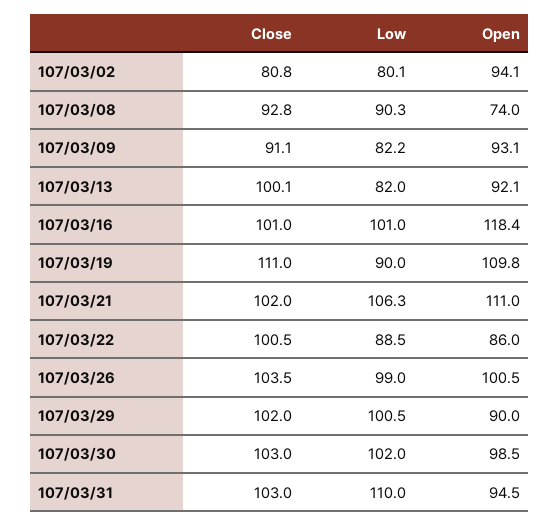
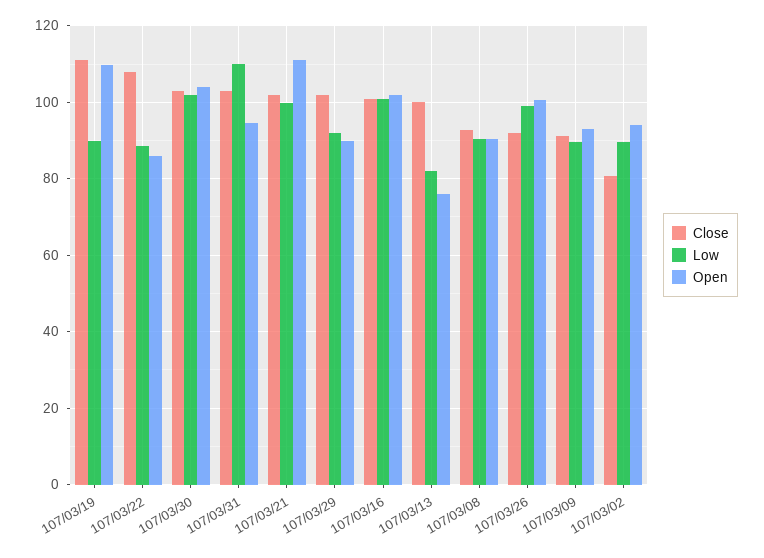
Low, 107/03/02: 80.1 -> 90
Open, 107/03/08: 74 -> 90
Low, 107/03/09: 82.2 -> 90
Open, 107/03/13: 92.1 -> 76
Open, 107/03/16: 118.4 -> 102
Low, 107/03/21: 106.3 -> 100
Close, 107/03/22: 100.5 -> 108
Close, 107/03/26: 103.5 -> 92
Low, 107/03/29: 100.5 -> 92
Open, 107/03/30: 98.5 -> 104

